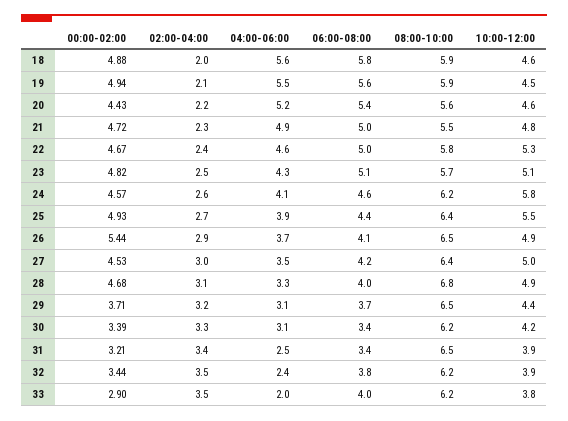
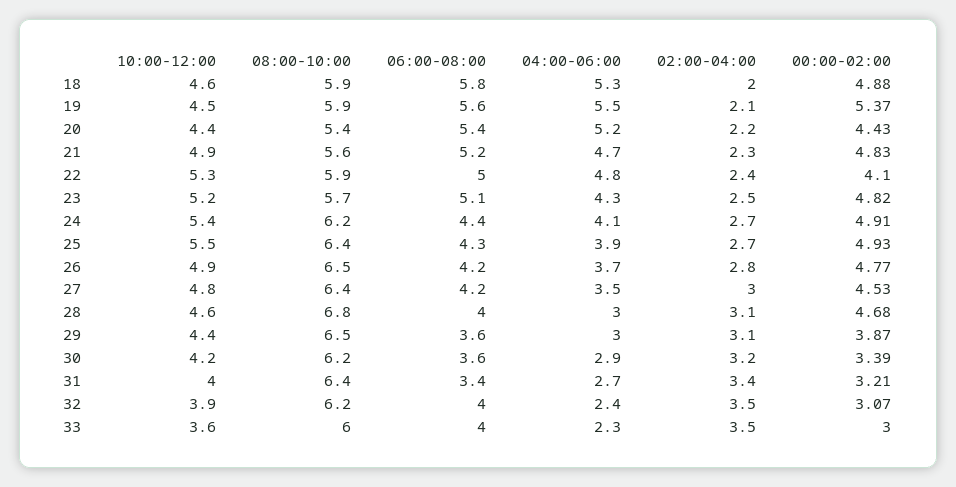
04:00-06:00, 18: 5.6 -> 5.3
00:00-02:00, 19: 4.94 -> 5.37
08:00-10:00, 20: 5.6 -> 5.4
10:00-12:00, 20: 4.6 -> 4.4
00:00-02:00, 21: 4.72 -> 4.83
04:00-06:00, 21: 4.9 -> 4.7
06:00-08:00, 21: 5 -> 5.2
08:00-10:00, 21: 5.5 -> 5.6
10:00-12:00, 21: 4.8 -> 4.9
00:00-02:00, 22: 4.67 -> 4.1
04:00-06:00, 22: 4.6 -> 4.8
08:00-10:00, 22: 5.8 -> 5.9
10:00-12:00, 23: 5.1 -> 5.2
00:00-02:00, 24: 4.57 -> 4.91
02:00-04:00, 24: 2.6 -> 2.7
06:00-08:00, 24: 4.6 -> 4.4
10:00-12:00, 24: 5.8 -> 5.4
06:00-08:00, 25: 4.4 -> 4.3
00:00-02:00, 26: 5.44 -> 4.77
02:00-04:00, 26: 2.9 -> 2.8
06:00-08:00, 26: 4.1 -> 4.2
10:00-12:00, 27: 5 -> 4.8
04:00-06:00, 28: 3.3 -> 3
10:00-12:00, 28: 4.9 -> 4.6
00:00-02:00, 29: 3.71 -> 3.87
02:00-04:00, 29: 3.2 -> 3.1
04:00-06:00, 29: 3.1 -> 3
06:00-08:00, 29: 3.7 -> 3.6
02:00-04:00, 30: 3.3 -> 3.2
04:00-06:00, 30: 3.1 -> 2.9
06:00-08:00, 30: 3.4 -> 3.6
04:00-06:00, 31: 2.5 -> 2.7
08:00-10:00, 31: 6.5 -> 6.4
10:00-12:00, 31: 3.9 -> 4
00:00-02:00, 32: 3.44 -> 3.07
06:00-08:00, 32: 3.8 -> 4
00:00-02:00, 33: 2.9 -> 3
04:00-06:00, 33: 2 -> 2.3
08:00-10:00, 33: 6.2 -> 6
10:00-12:00, 33: 3.8 -> 3.6

